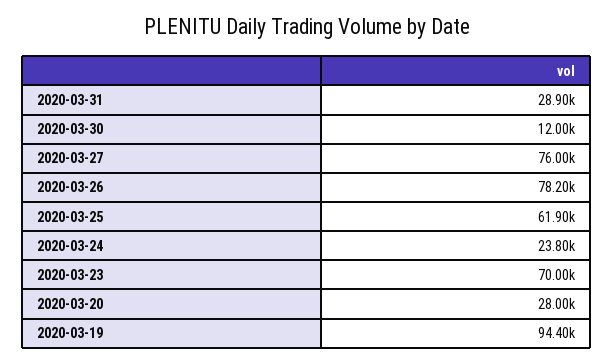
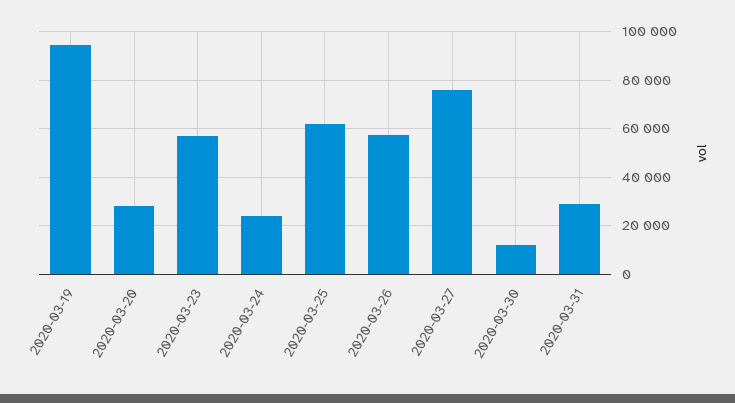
2020-03-26: 78200 -> 57500
2020-03-23: 70000 -> 57500

